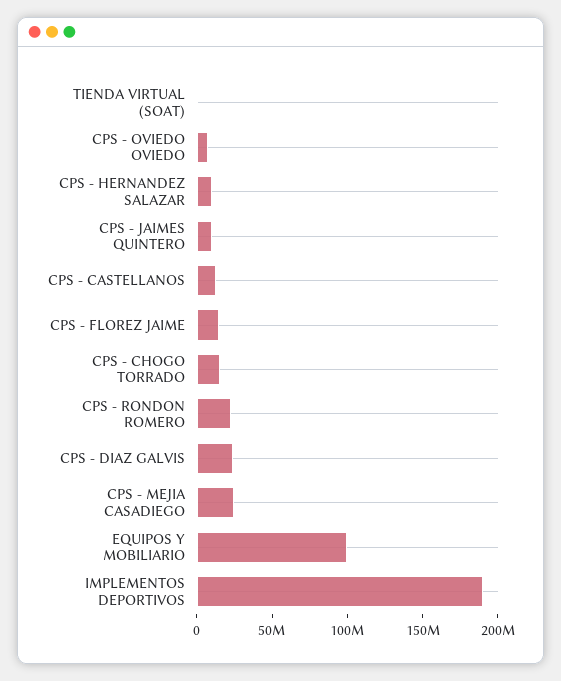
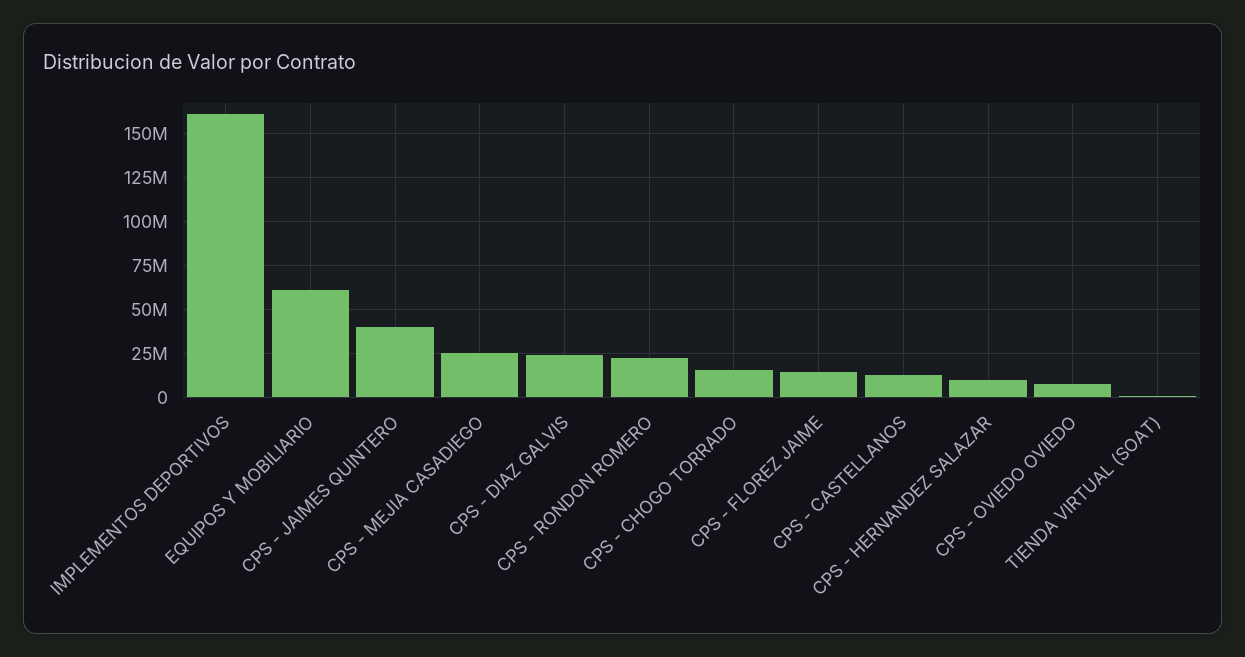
CPS - JAIMES QUINTERO: 10000000 -> 40000000
EQUIPOS Y MOBILIARIO: 100000000 -> 60000000
IMPLEMENTOS DEPORTIVOS: 190000000 -> 160000000

